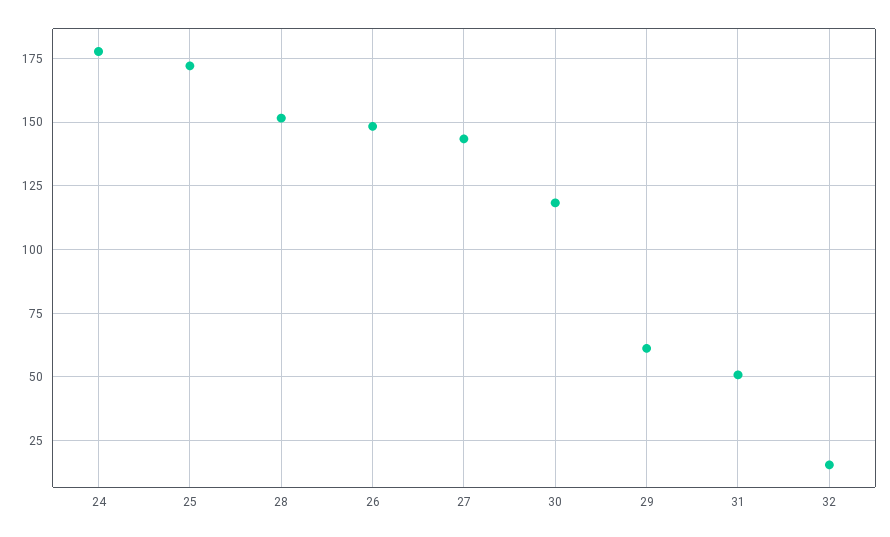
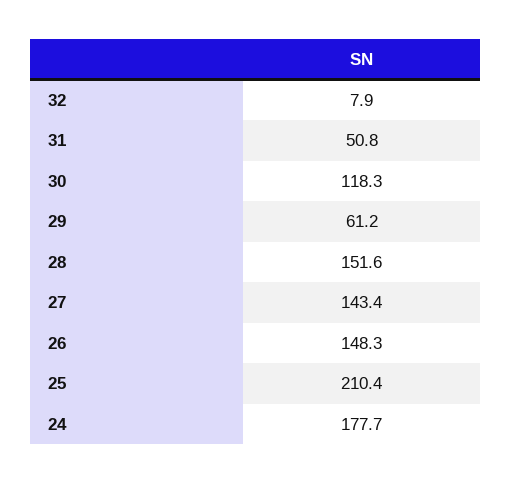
25: 172.5 -> 210.4
32: 15 -> 7.9

